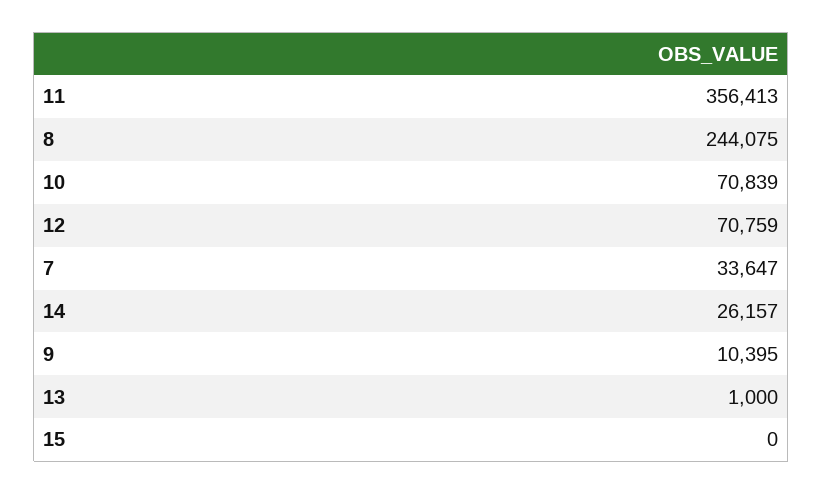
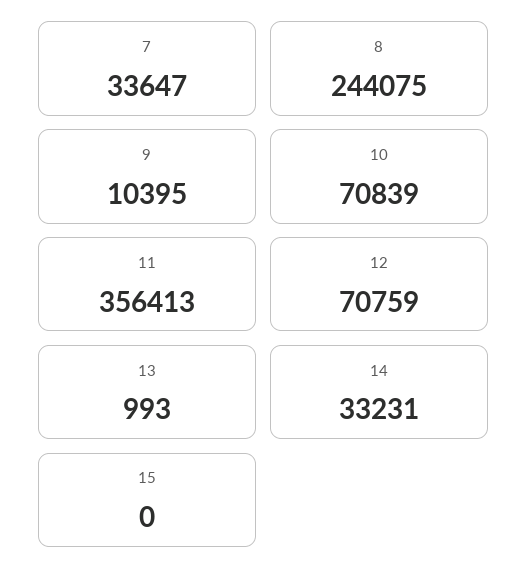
14: 26157 -> 33231
13: 1000 -> 993

